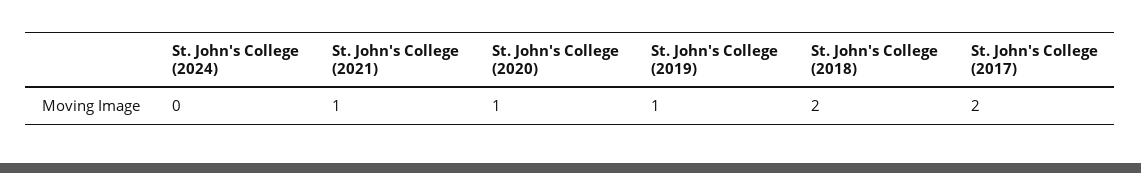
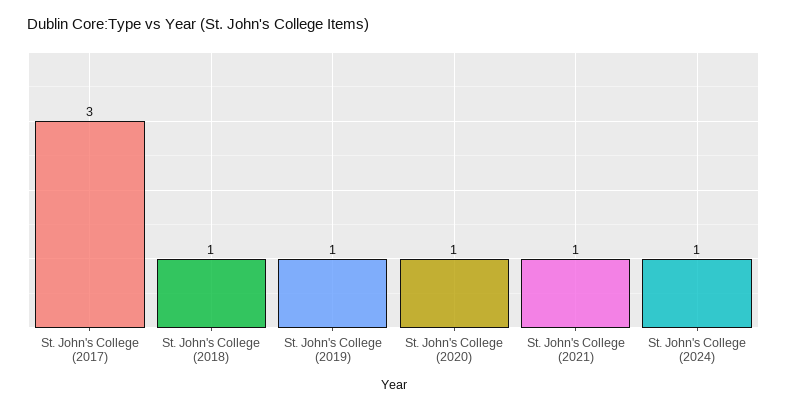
St. John's College (2024): 0 -> 1
St. John's College (2018): 2 -> 1
St. John's College (2017): 2 -> 3

